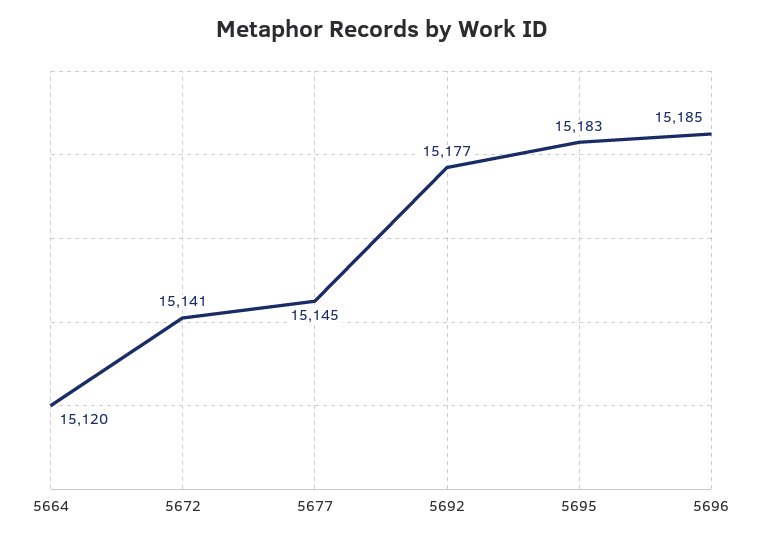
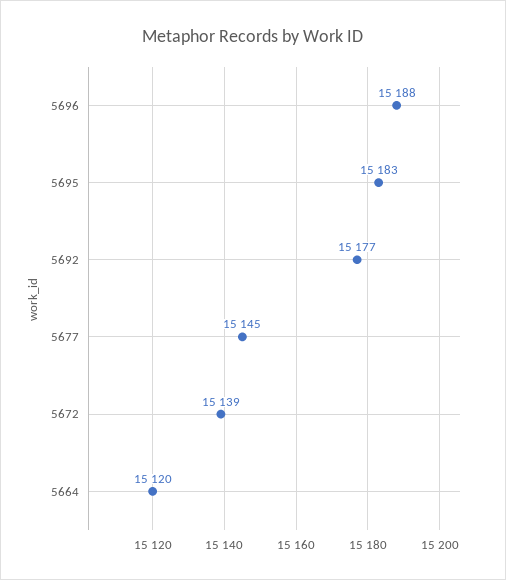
5672: 15141 -> 15139
5696: 15185 -> 15188

